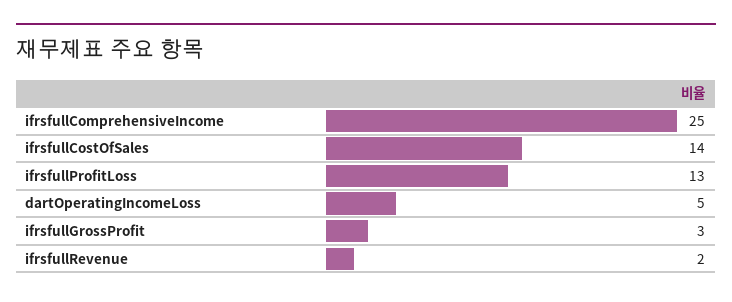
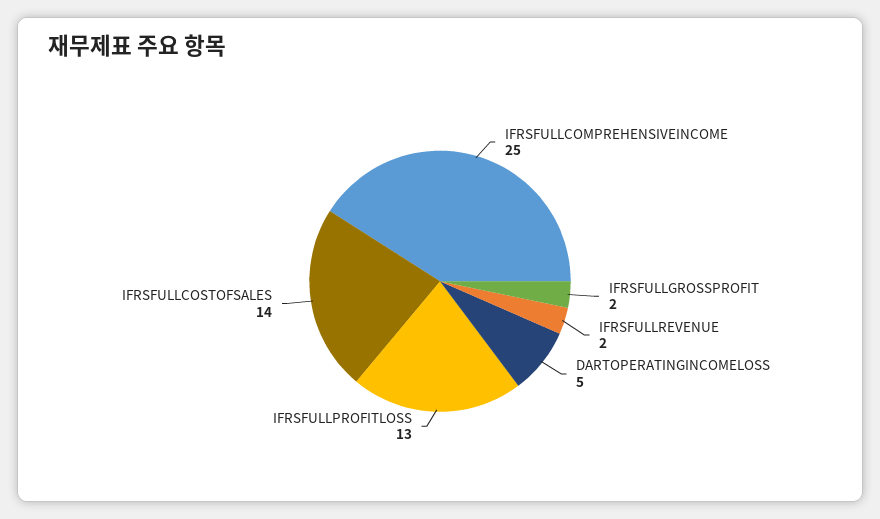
ifrsfullGrossProfit: 3 -> 2

